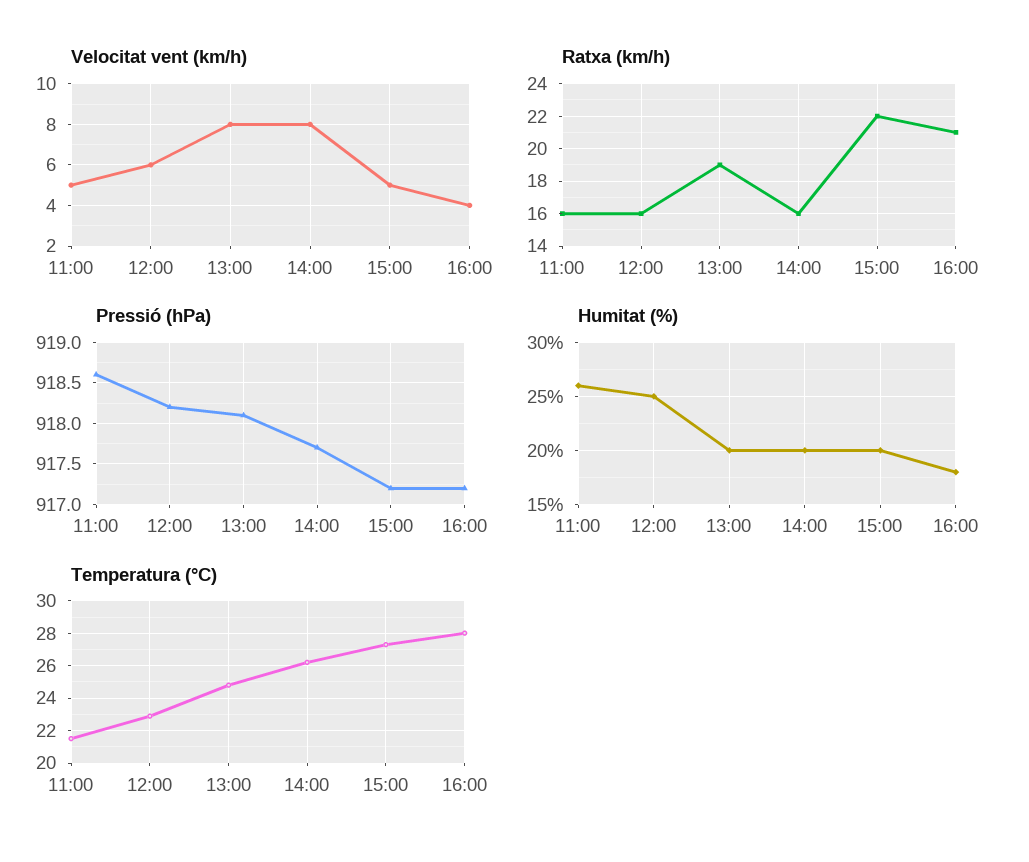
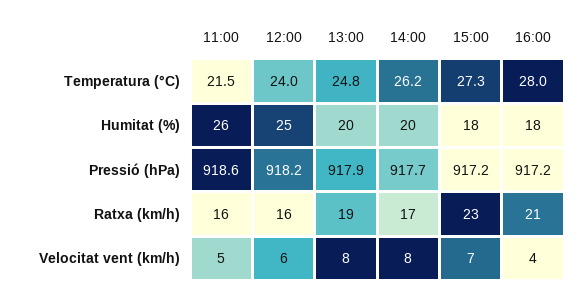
Velocitat vent (km/h), 15:00: 5 -> 7
Ratxa (km/h), 14:00: 16 -> 17
Ratxa (km/h), 15:00: 22 -> 23
Pressió (hPa), 13:00: 918.1 -> 917.9
Humitat (%), 15:00: 20 -> 18
Temperatura (°C), 12:00: 23 -> 24

